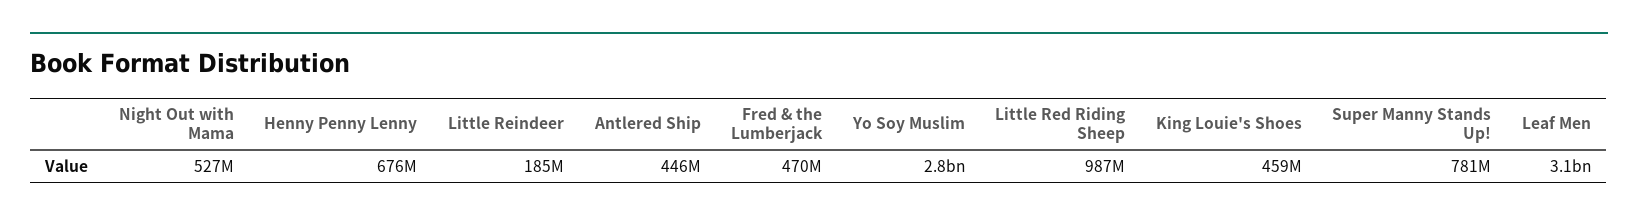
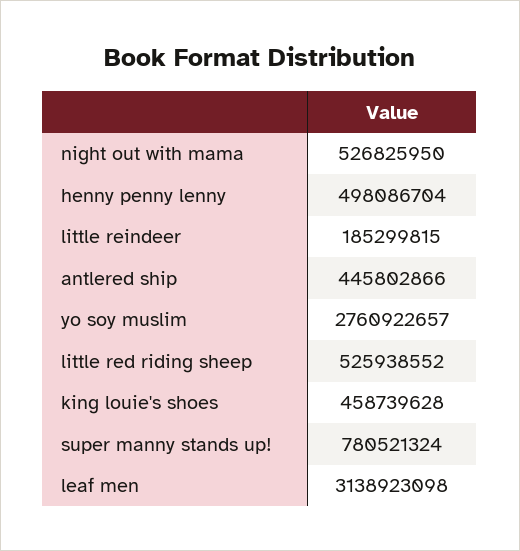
Henny Penny Lenny: 676000000 -> 498086704
Fred & the Lumberjack: 470000000 -> none
Little Red Riding Sheep: 987000000 -> 525938552

